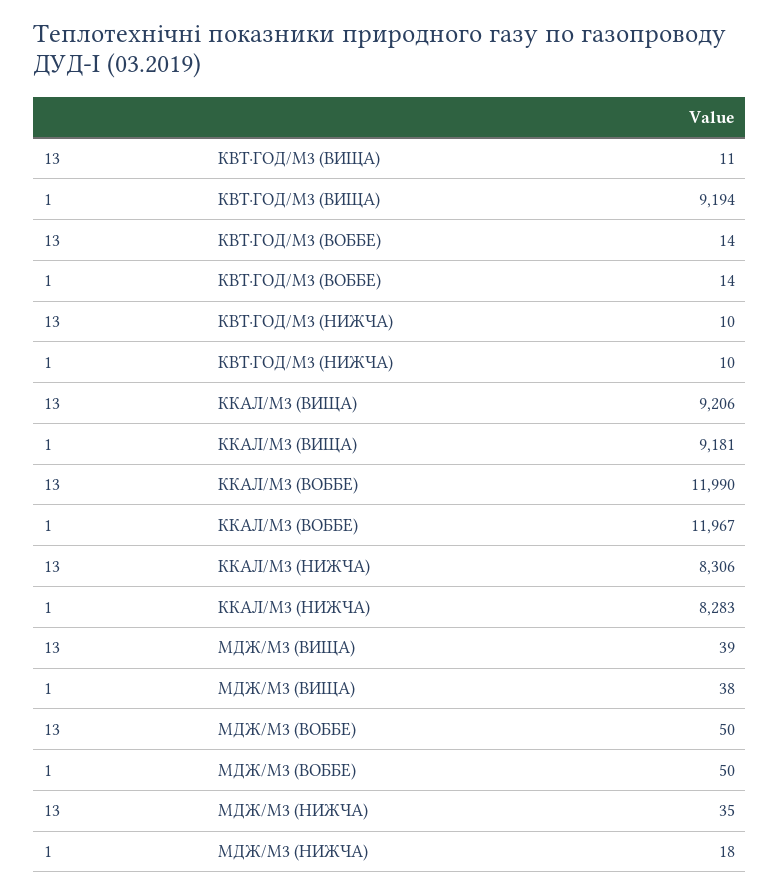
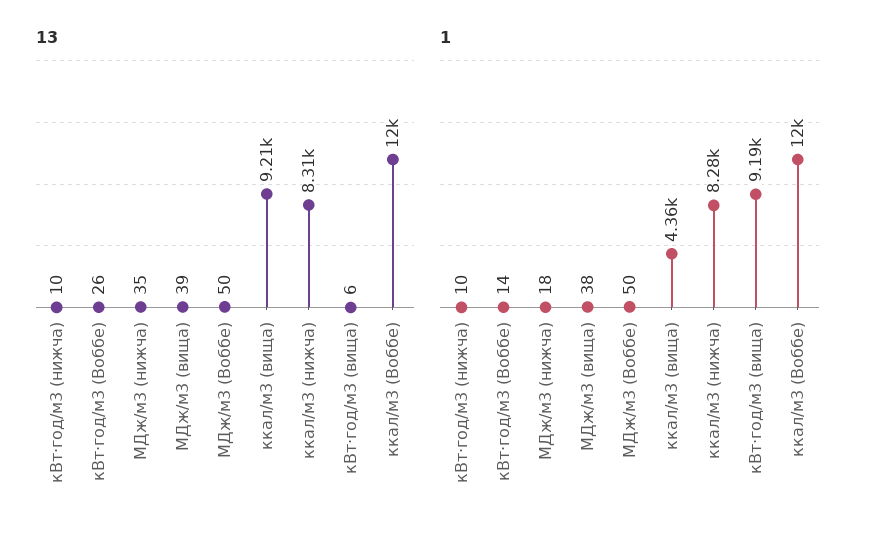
13, КВТ⋅ГОД/М3 (ВИЩА): 11 -> 6
13, КВТ⋅ГОД/М3 (ВОББЕ): 14 -> 26
1, ККАЛ/М3 (ВИЩА): 9181 -> 4360

